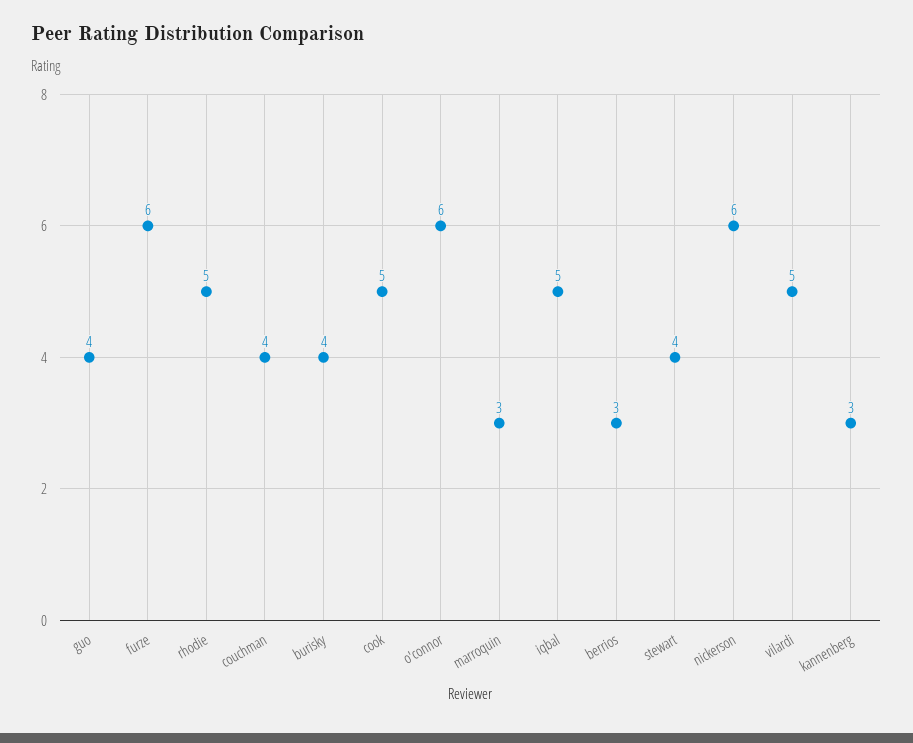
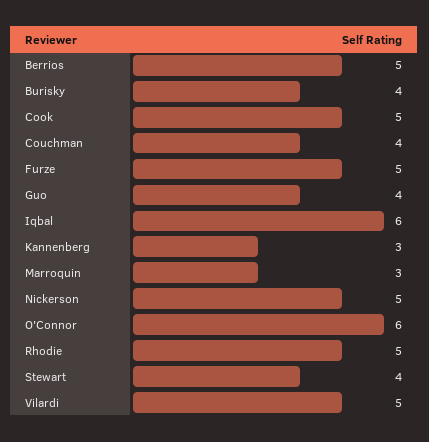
furze: 6 -> 5
iqbal: 5 -> 6
berrios: 3 -> 5
nickerson: 6 -> 5

